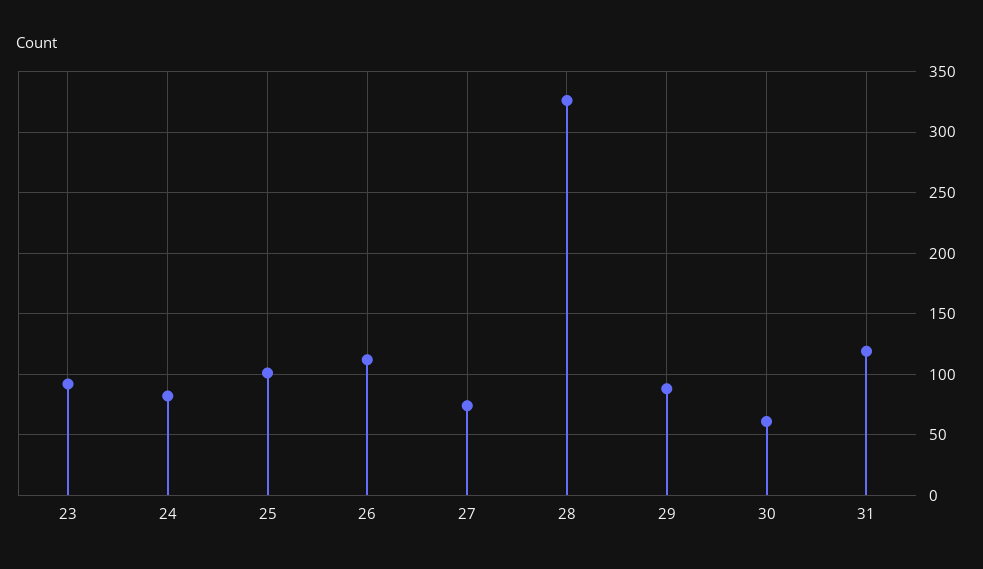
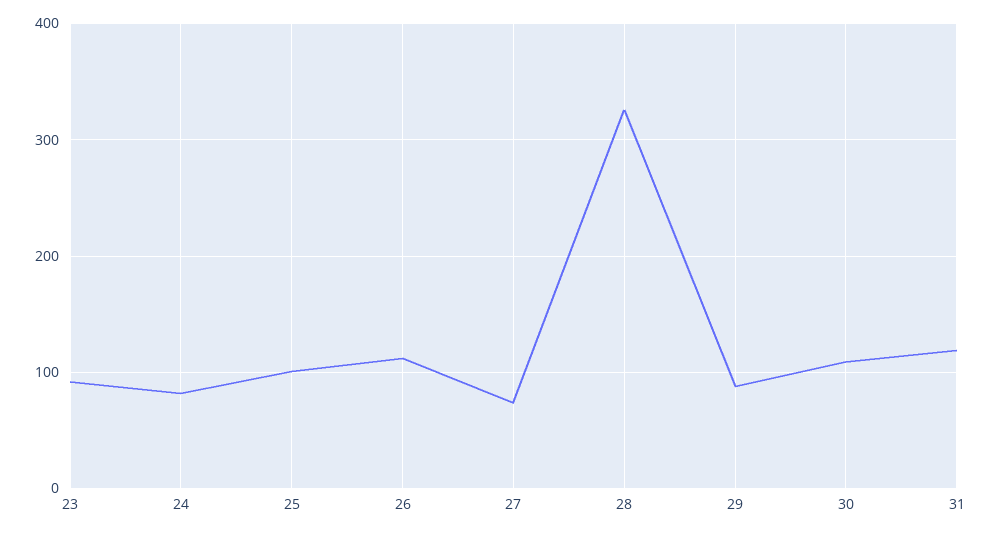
30: 60 -> 110

